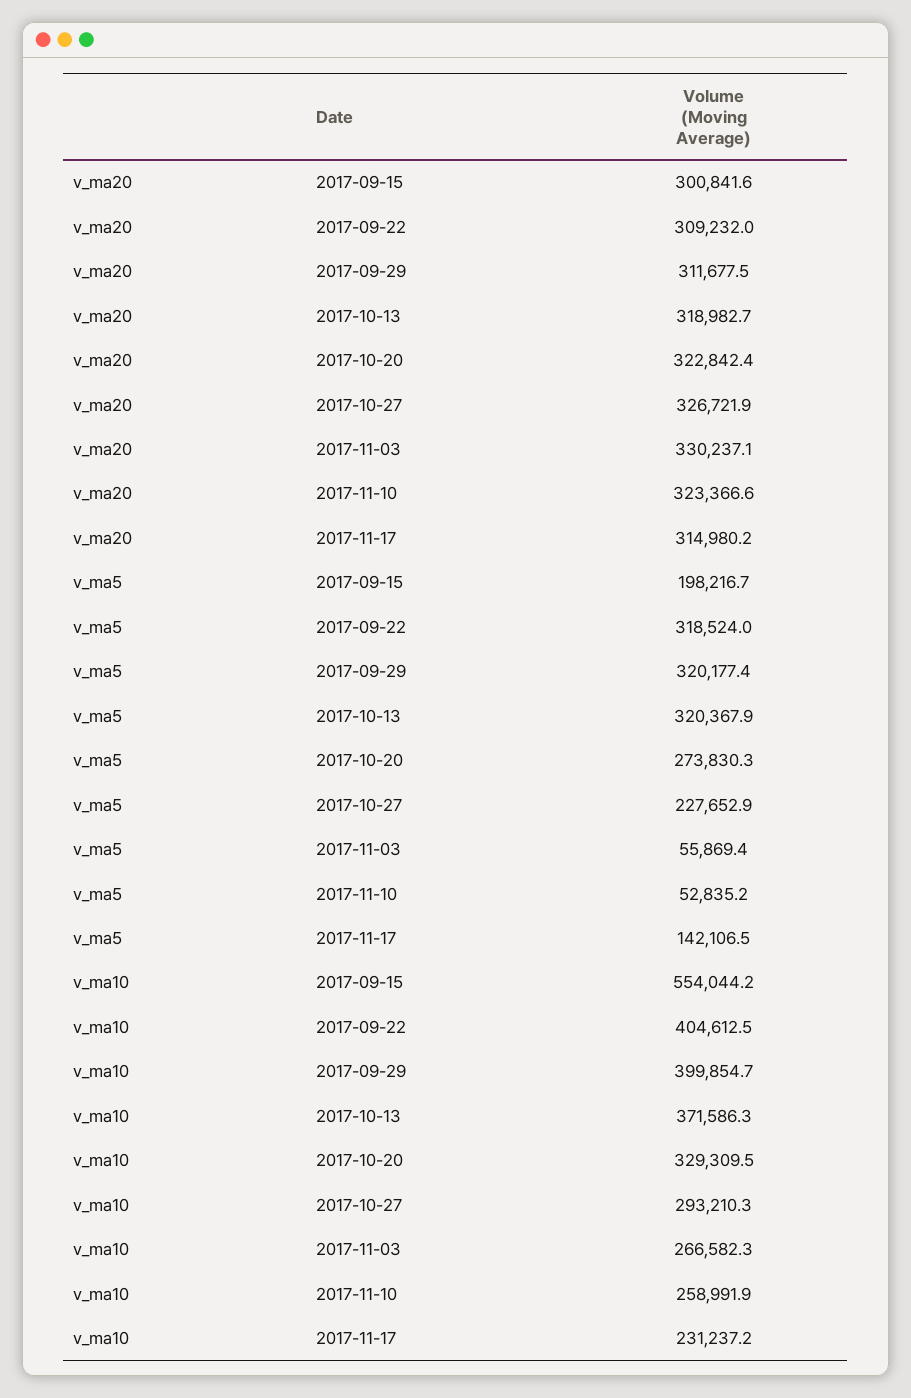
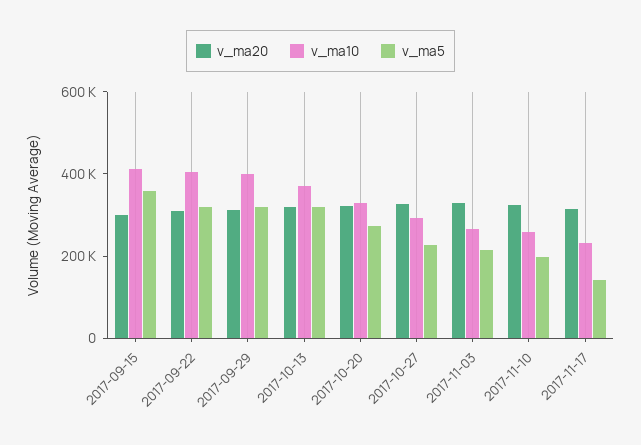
v_ma5, 2017-09-15: 198216.7 -> 350000
v_ma5, 2017-11-03: 55869.4 -> 200000
v_ma5, 2017-11-10: 52835.2 -> 200000
v_ma10, 2017-09-15: 554044.2 -> 400000

